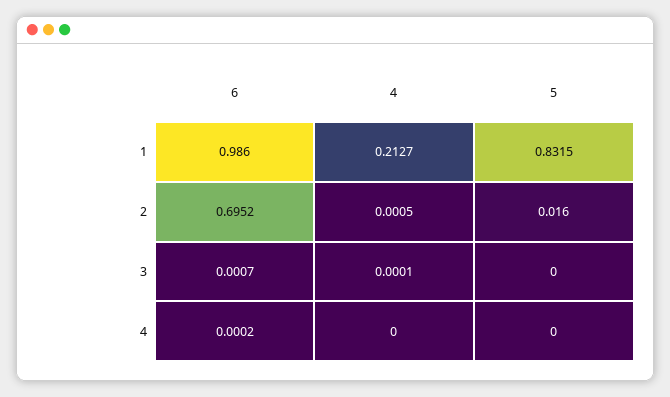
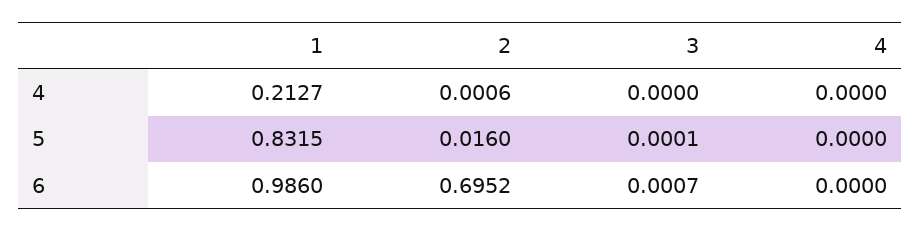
4, 2: 0.0005 -> 0.0006
4, 3: 0.0001 -> 0
5, 3: 0 -> 0.0001
6, 4: 0.0002 -> 0

